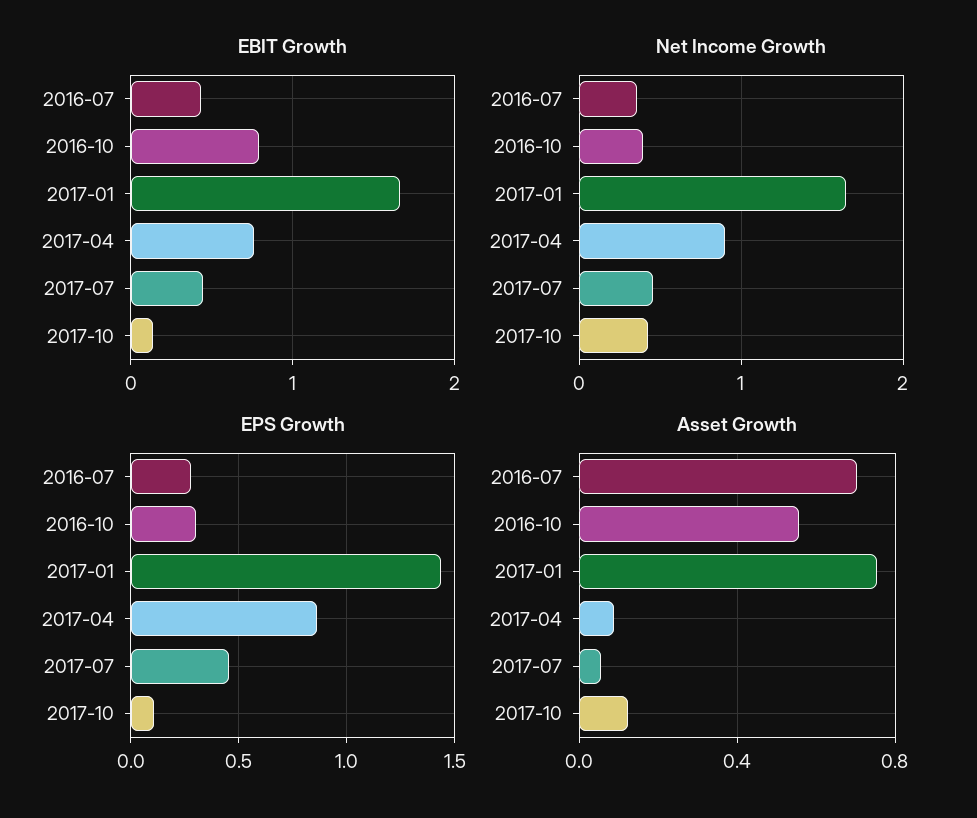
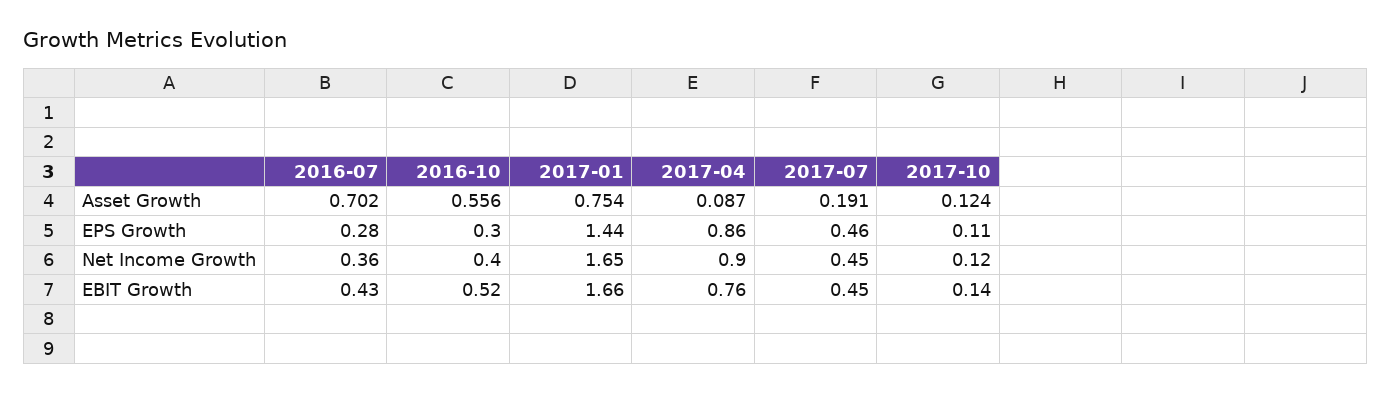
EBIT Growth, 2016-10: 0.8 -> 0.52
Net Income Growth, 2017-10: 0.4 -> 0.12
Asset Growth, 2017-07: 0.05 -> 0.191

